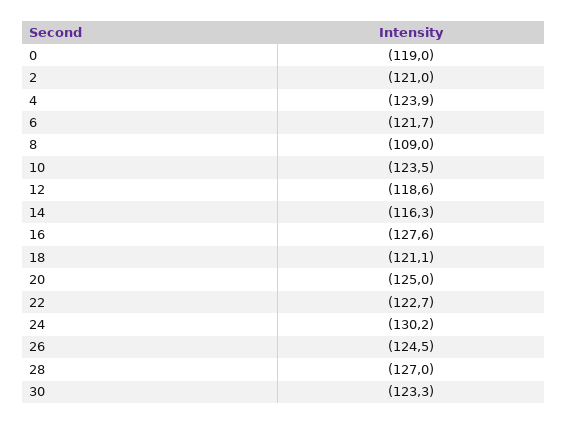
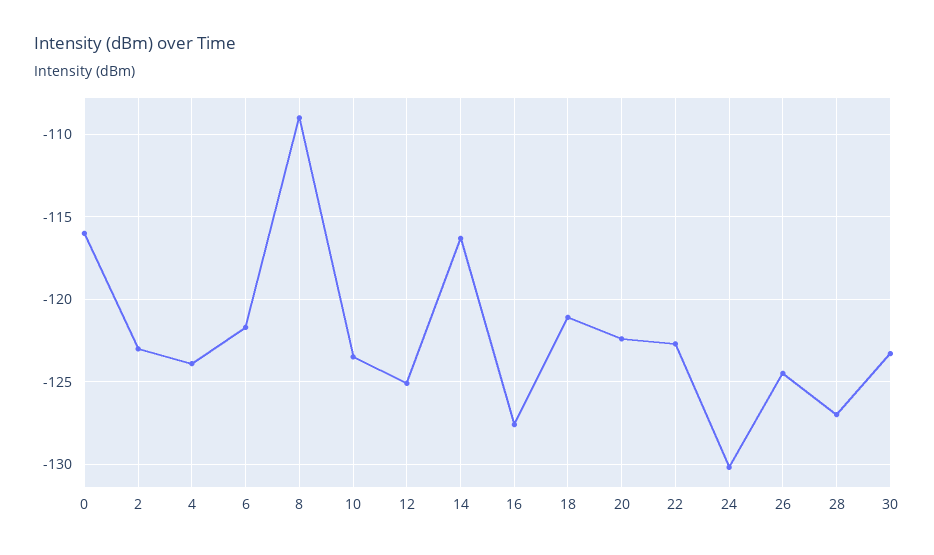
0: -119 -> -116
2: -121 -> -123
12: -118.6 -> -125
20: -125 -> -122.5

